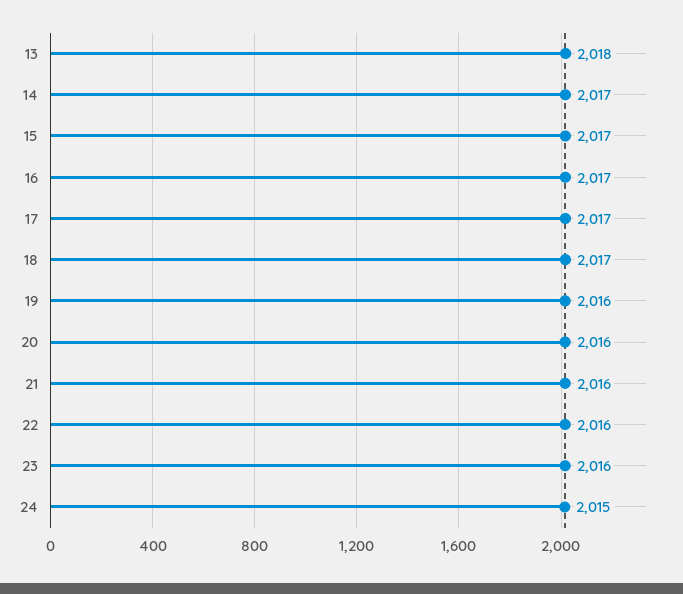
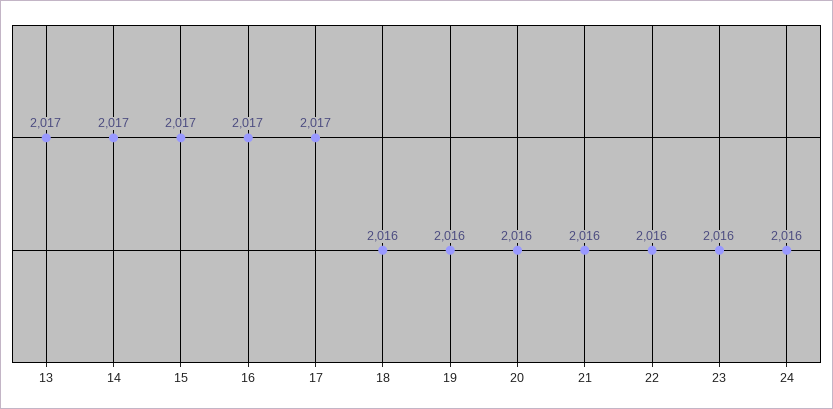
13: 2018 -> 2017
18: 2017 -> 2016
24: 2015 -> 2016

